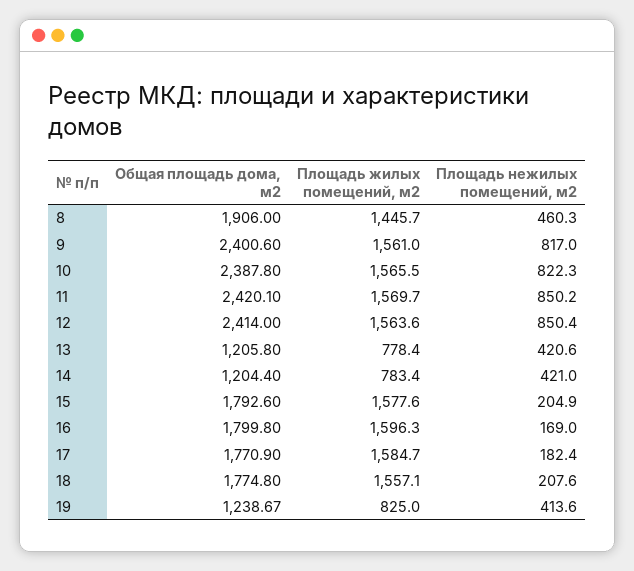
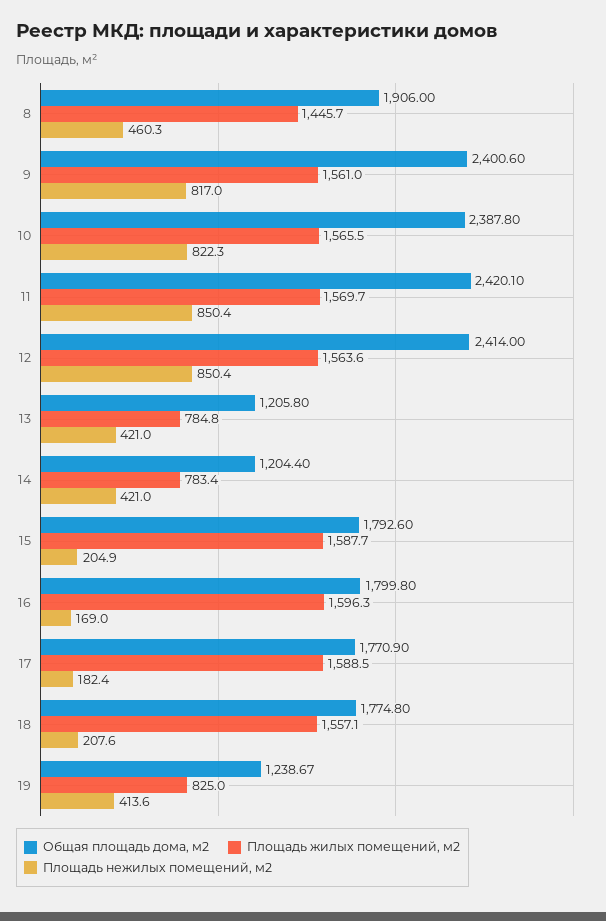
Площадь нежилых помещений, м2, 11: 850.2 -> 850.4
Площадь жилых помещений, м2, 13: 778.4 -> 784.8
Площадь нежилых помещений, м2, 13: 420.6 -> 421
Площадь жилых помещений, м2, 15: 1577.6 -> 1587.7
Площадь жилых помещений, м2, 17: 1584.7 -> 1588.5

